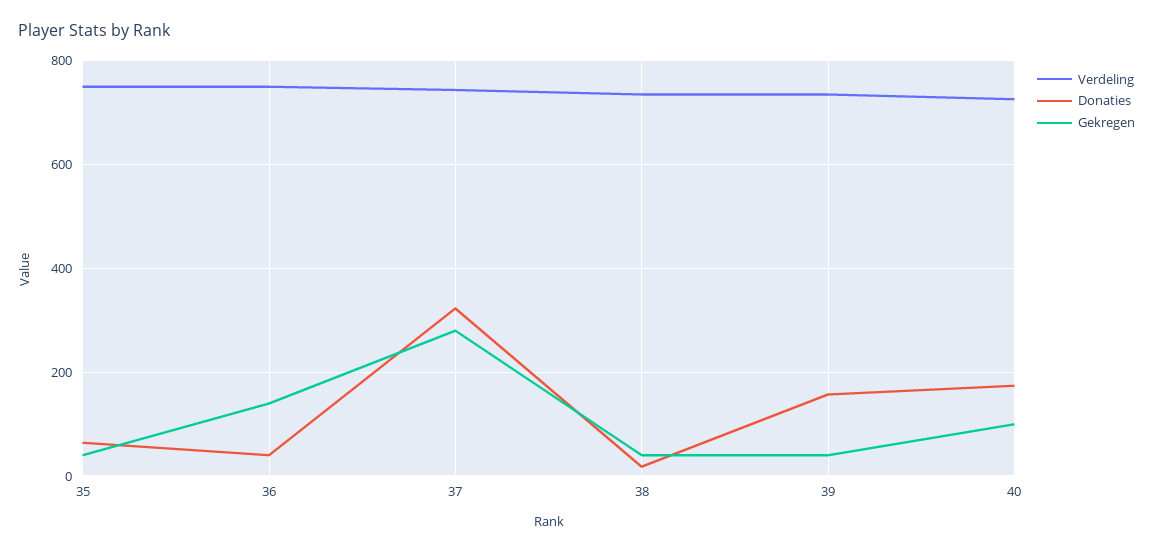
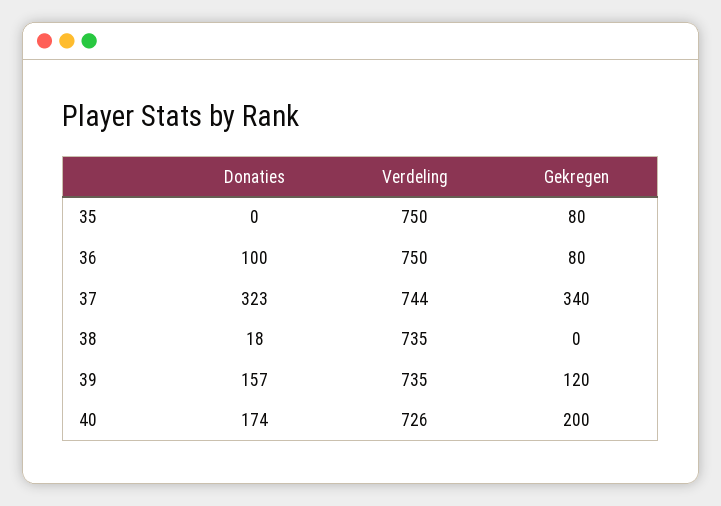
Donaties, 35: 60 -> 0
Gekregen, 35: 40 -> 80
Donaties, 36: 40 -> 100
Gekregen, 36: 140 -> 80
Gekregen, 37: 280 -> 340
Gekregen, 38: 40 -> 0
Gekregen, 39: 40 -> 120
Gekregen, 40: 100 -> 200

